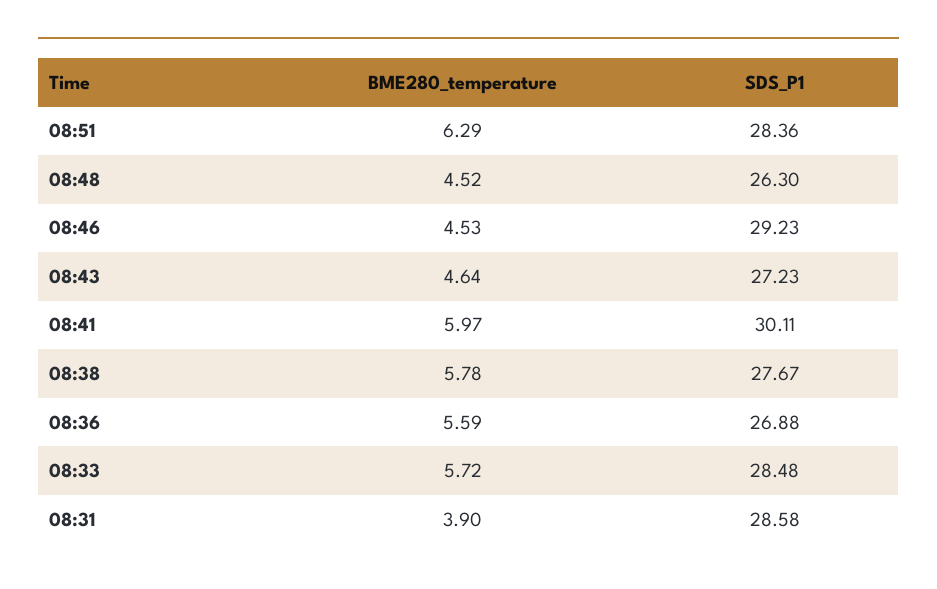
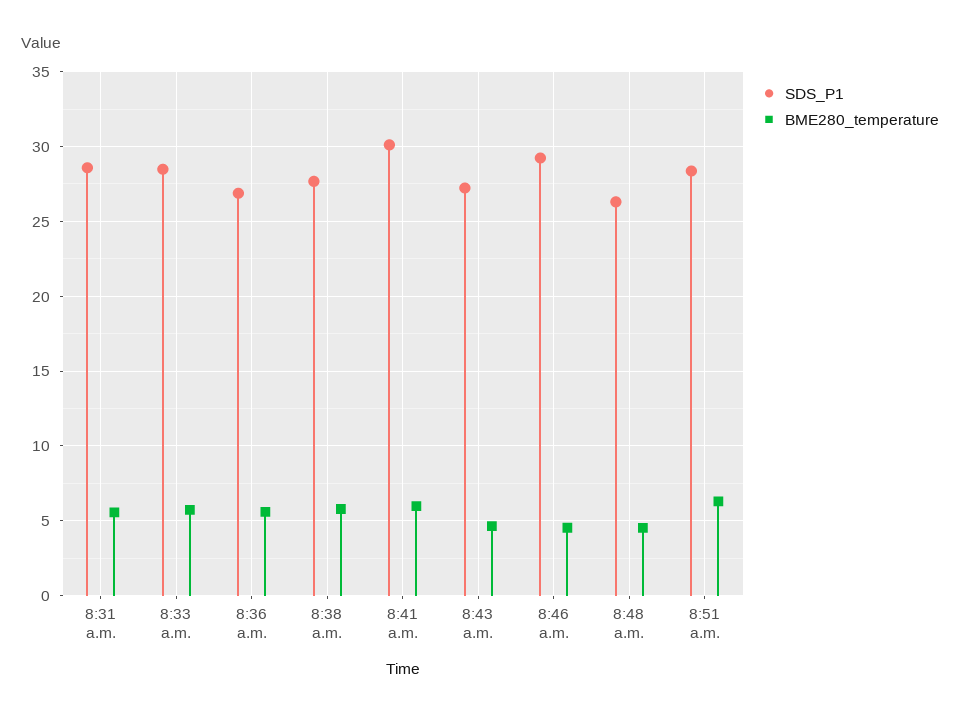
BME280_temperature, 08:31: 3.9 -> 5.5

